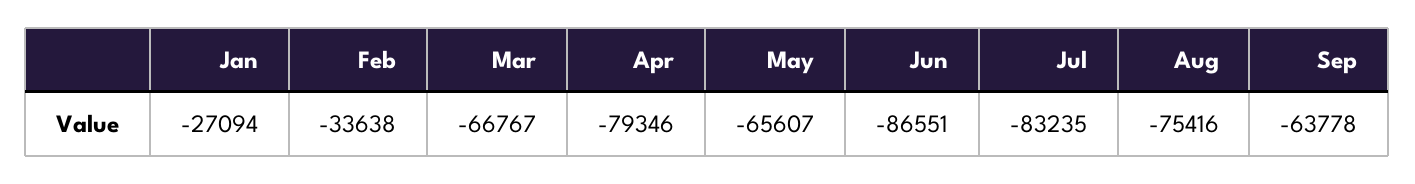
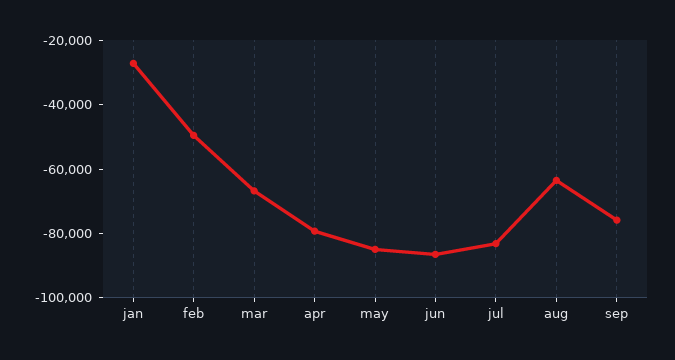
Feb: -33638 -> -50000
May: -65607 -> -85000
Aug: -75416 -> -65000
Sep: -63778 -> -75000

